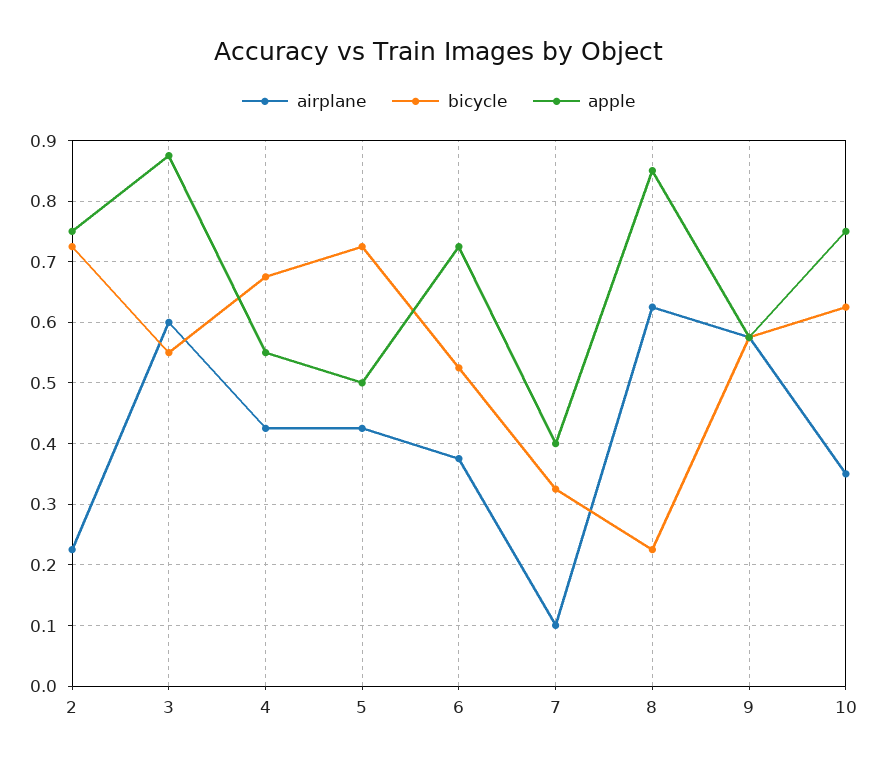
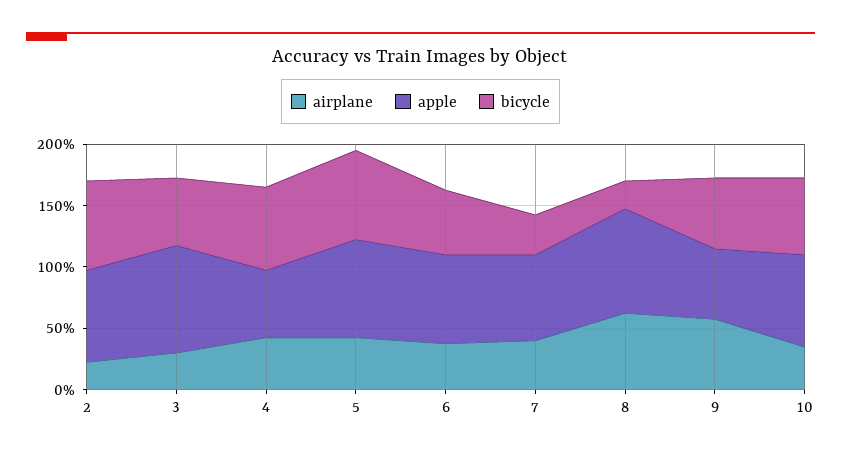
airplane, 3: 0.6 -> 0.3
apple, 5: 0.5 -> 0.8
airplane, 7: 0.1 -> 0.4
apple, 7: 0.4 -> 0.7

